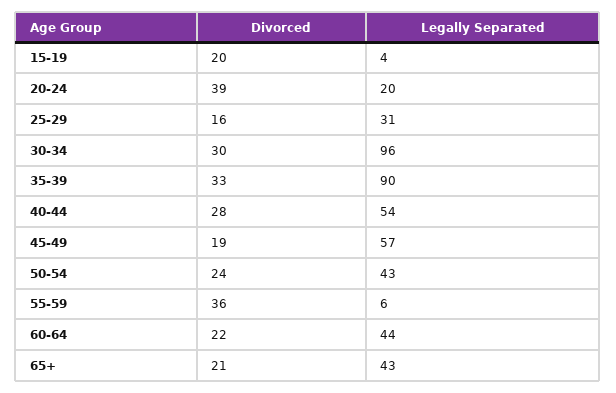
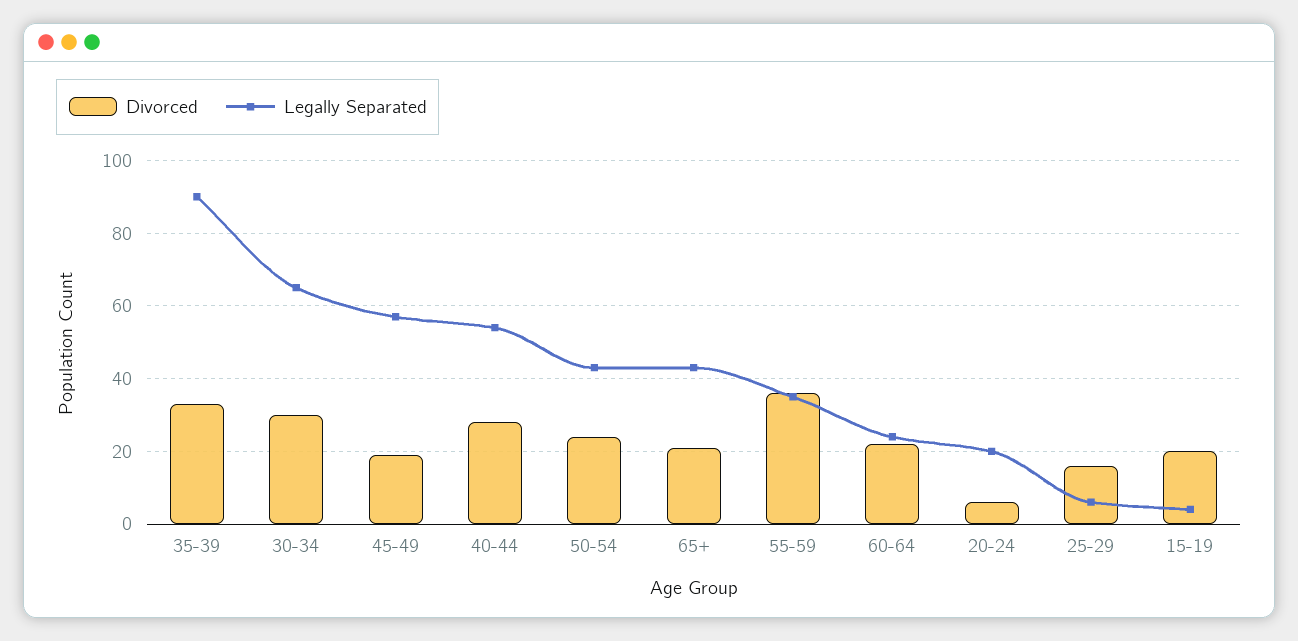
Divorced, 20-24: 39 -> 5
Legally Separated, 25-29: 31 -> 5
Legally Separated, 30-34: 96 -> 65
Legally Separated, 55-59: 6 -> 35
Legally Separated, 60-64: 44 -> 25

